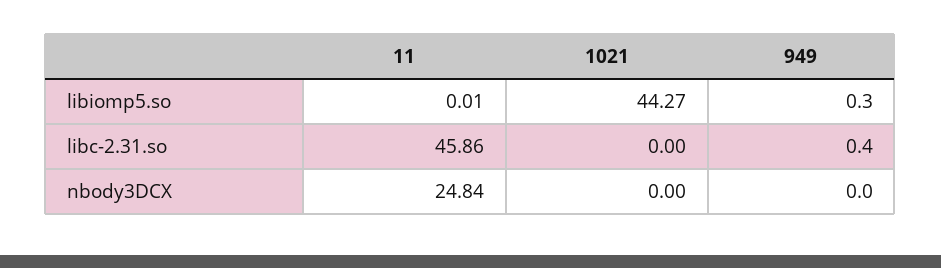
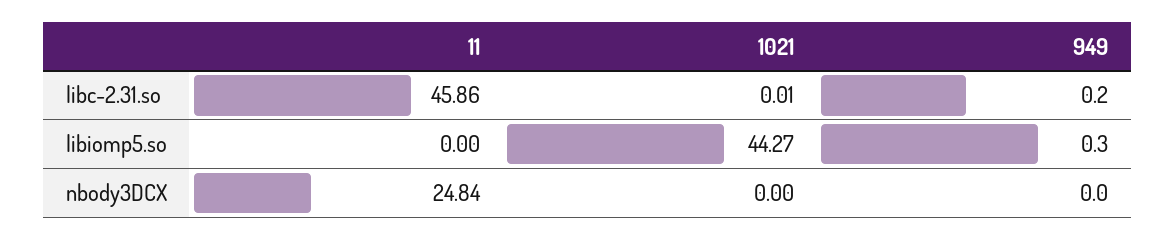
11, libiomp5.so: 0.01 -> 0
1021, libc-2.31.so: 0 -> 0.01
949, libc-2.31.so: 0.4 -> 0.2

